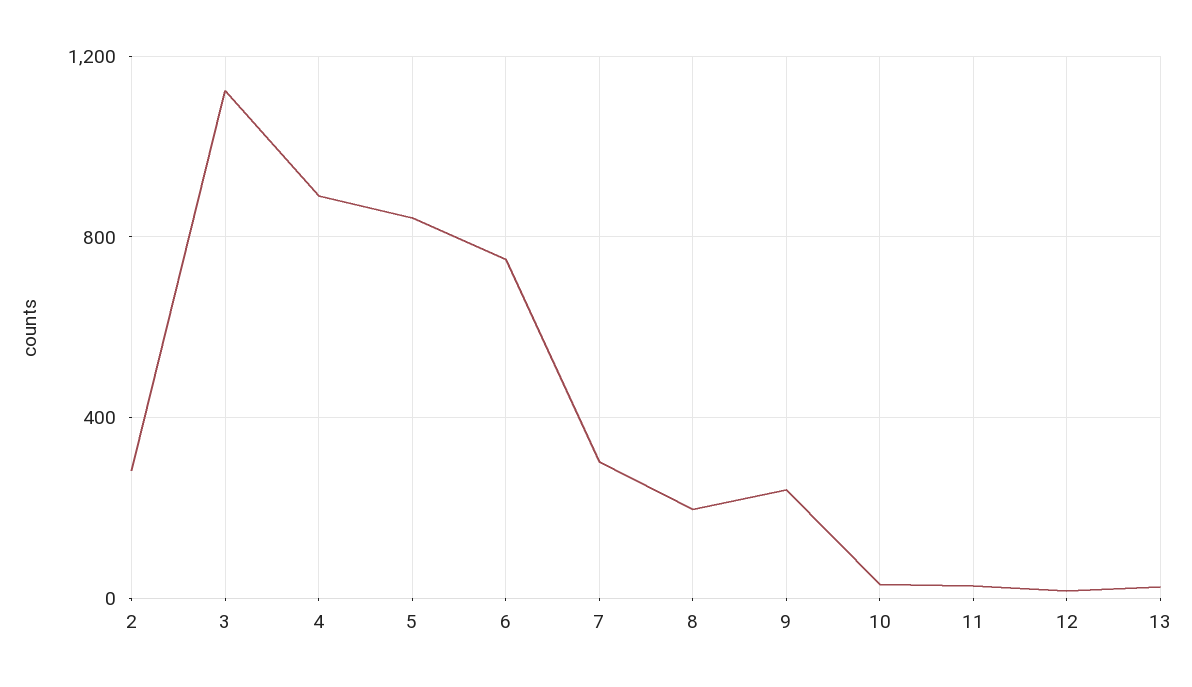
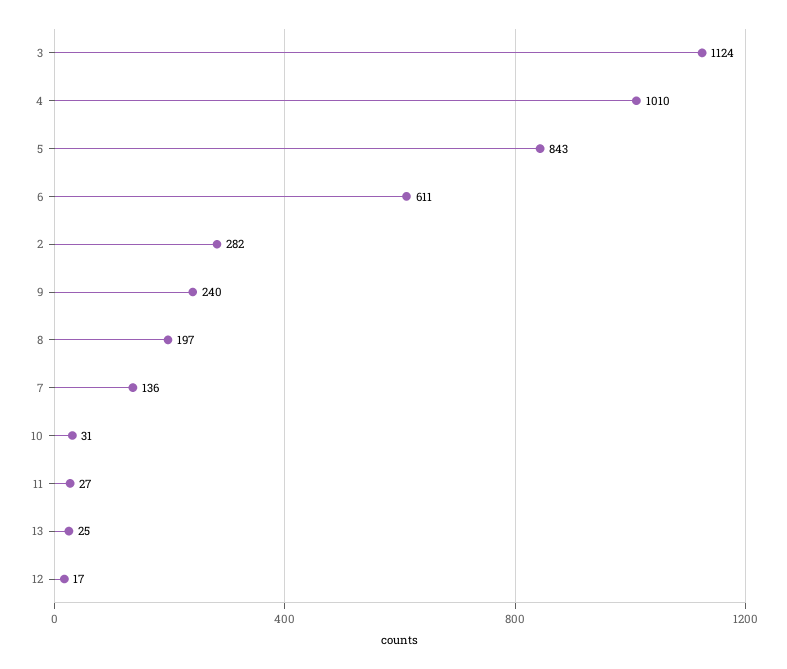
4: 900 -> 1010
6: 750 -> 611
7: 300 -> 136

